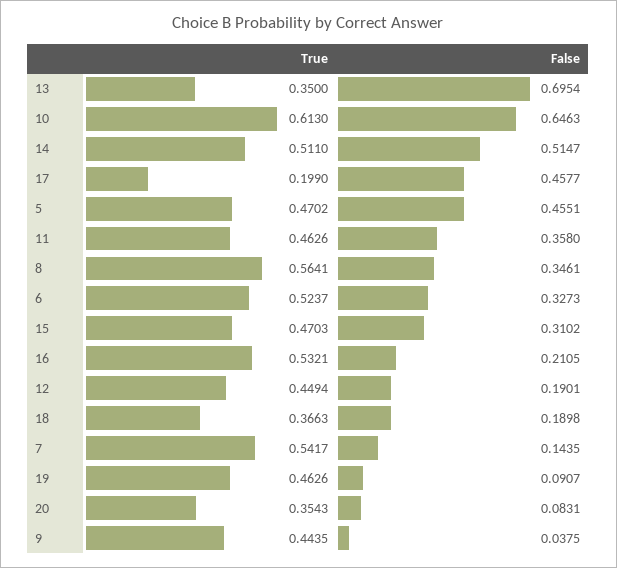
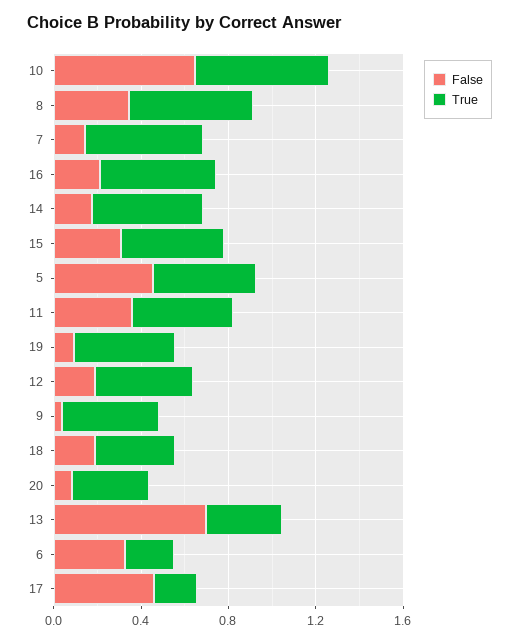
False, 14: 0.5147 -> 0.2
True, 6: 0.5237 -> 0.2

